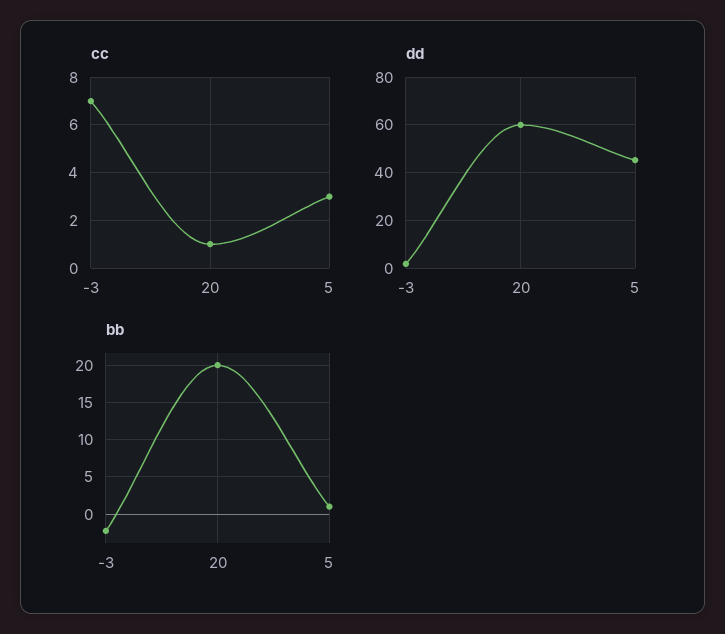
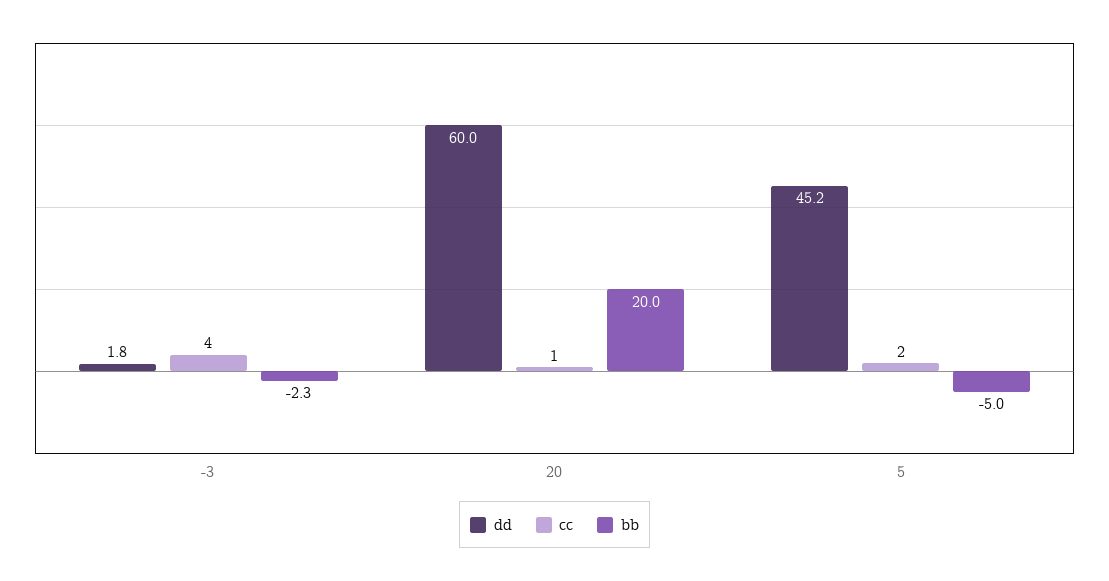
cc, -3: 7 -> 4
cc, 5: 3 -> 2
bb, 5: 1 -> -5

